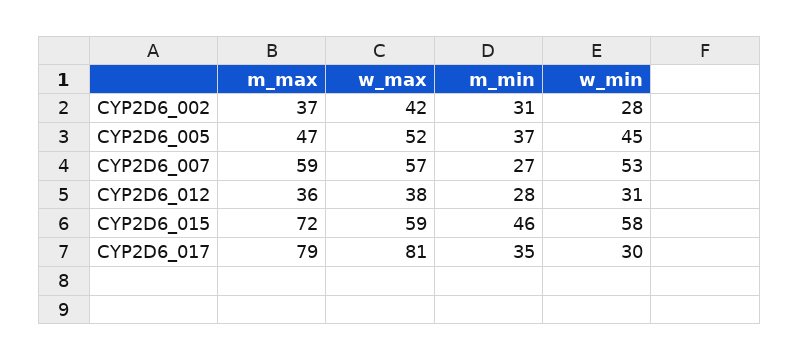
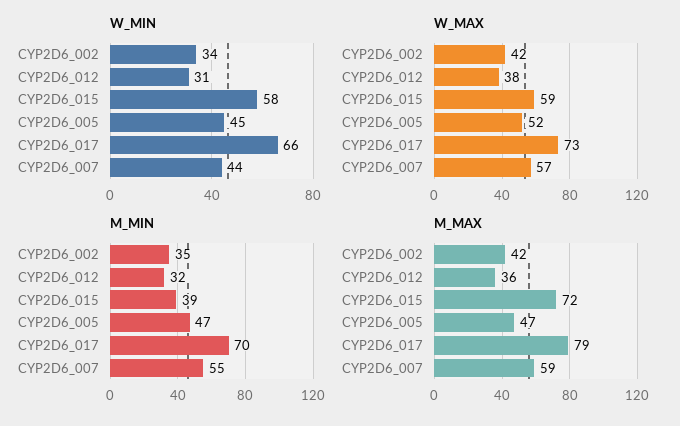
m_max, CYP2D6_002: 37 -> 42
m_min, CYP2D6_002: 31 -> 35
w_min, CYP2D6_002: 28 -> 34
m_min, CYP2D6_005: 37 -> 47
m_min, CYP2D6_007: 27 -> 55
w_min, CYP2D6_007: 53 -> 44
m_min, CYP2D6_012: 28 -> 32
m_min, CYP2D6_015: 46 -> 39
w_max, CYP2D6_017: 81 -> 73
m_min, CYP2D6_017: 35 -> 70
w_min, CYP2D6_017: 30 -> 66

